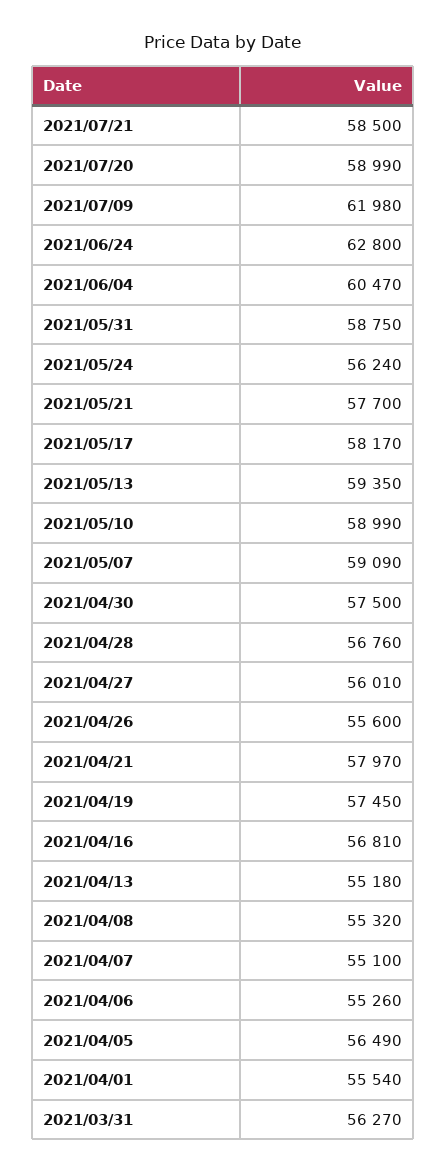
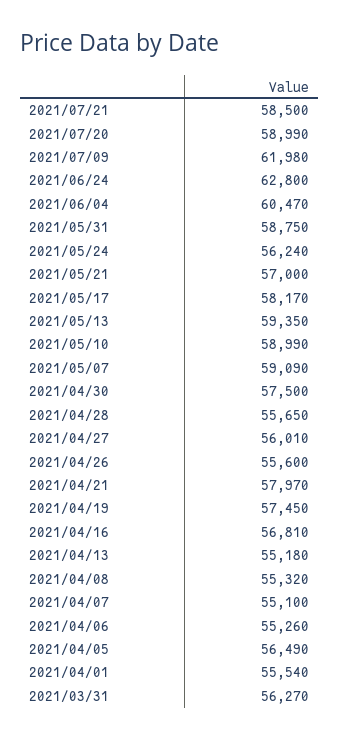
2021/05/21: 57700 -> 57000
2021/04/28: 56760 -> 55650

